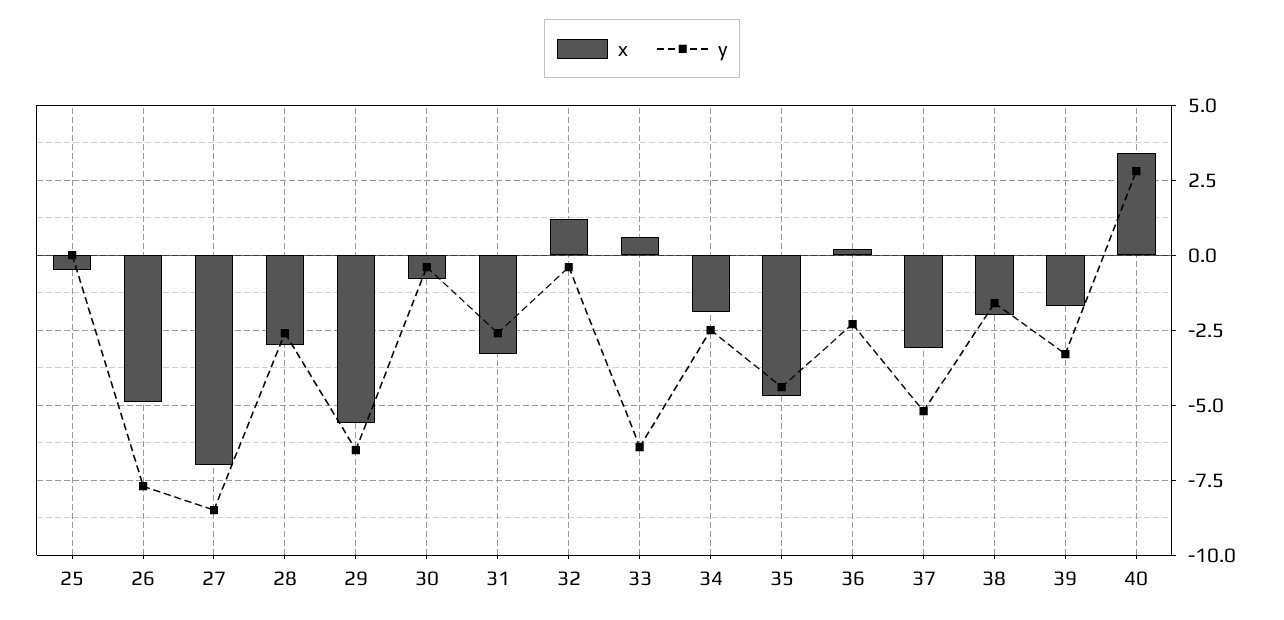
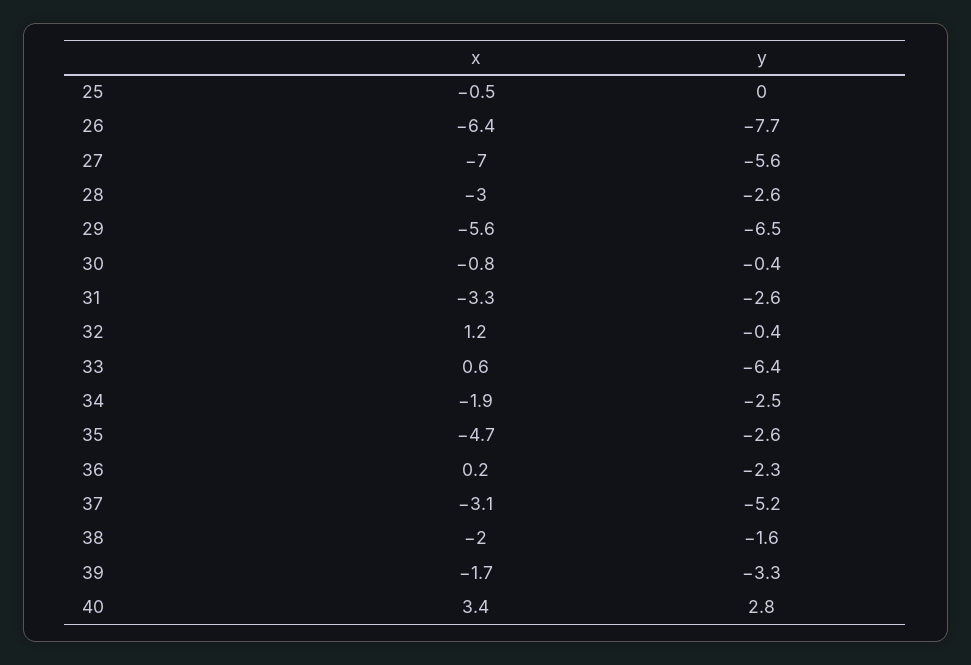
x, 26: -5 -> -6.4
y, 27: -8.5 -> -5.6
y, 35: -4.5 -> -2.6

